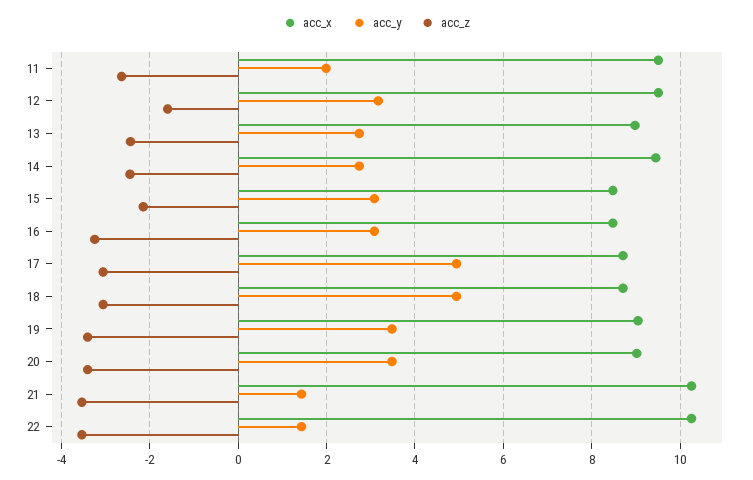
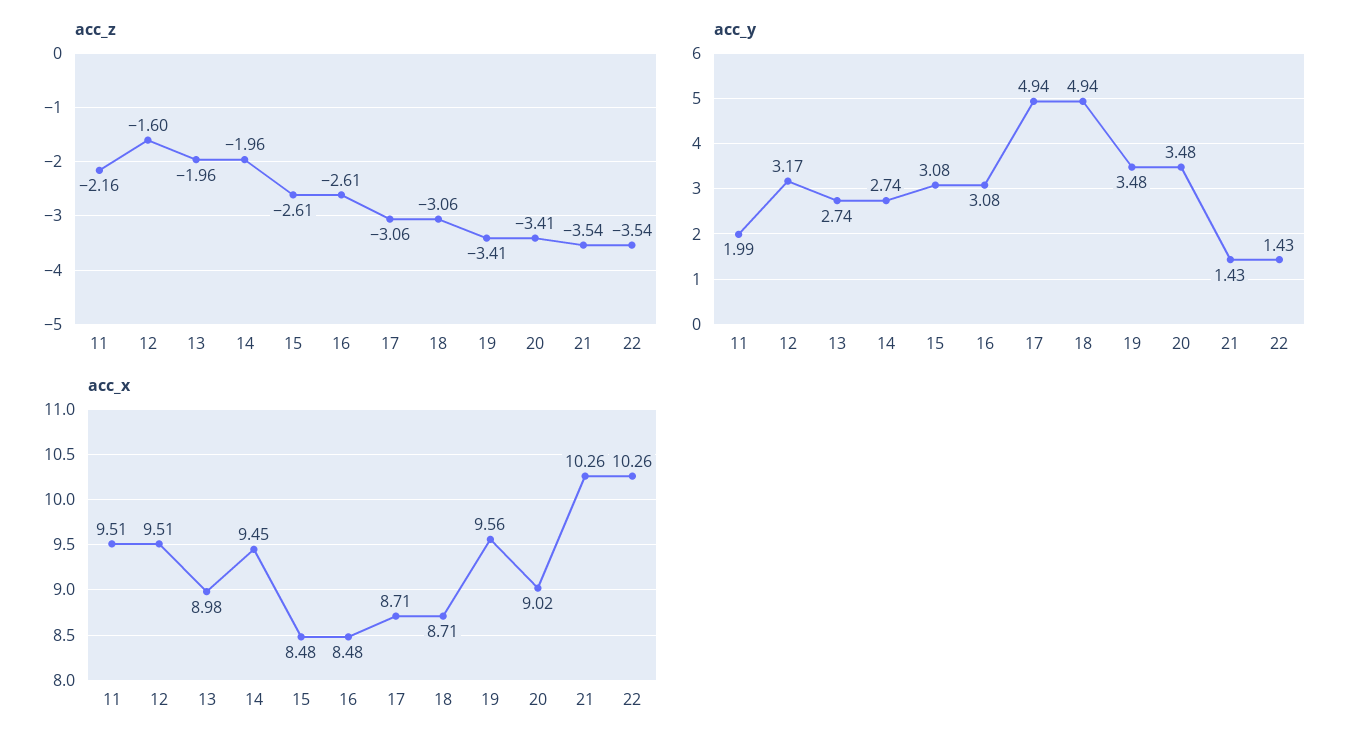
acc_z, 11: -2.6 -> -2.16
acc_z, 13: -2.4 -> -1.96
acc_z, 14: -2.4 -> -1.96
acc_z, 15: -2.2 -> -2.61
acc_z, 16: -3.2 -> -2.61
acc_x, 19: 9 -> 9.56

